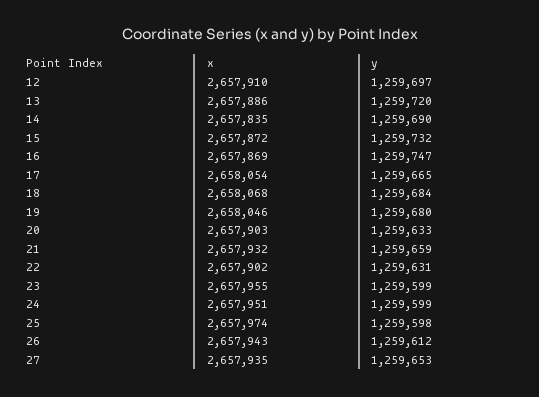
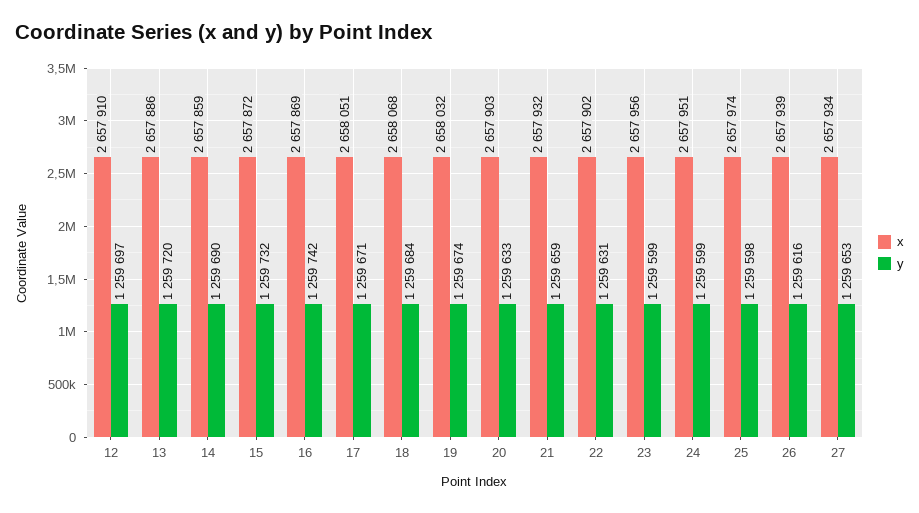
x, 14: 2657835 -> 2657859
y, 16: 1259747 -> 1259742
x, 17: 2658054 -> 2658051
y, 17: 1259665 -> 1259671
x, 19: 2658046 -> 2658032
y, 19: 1259680 -> 1259674
x, 23: 2657955 -> 2657956
x, 26: 2657943 -> 2657939
y, 26: 1259612 -> 1259616
x, 27: 2657935 -> 2657934

